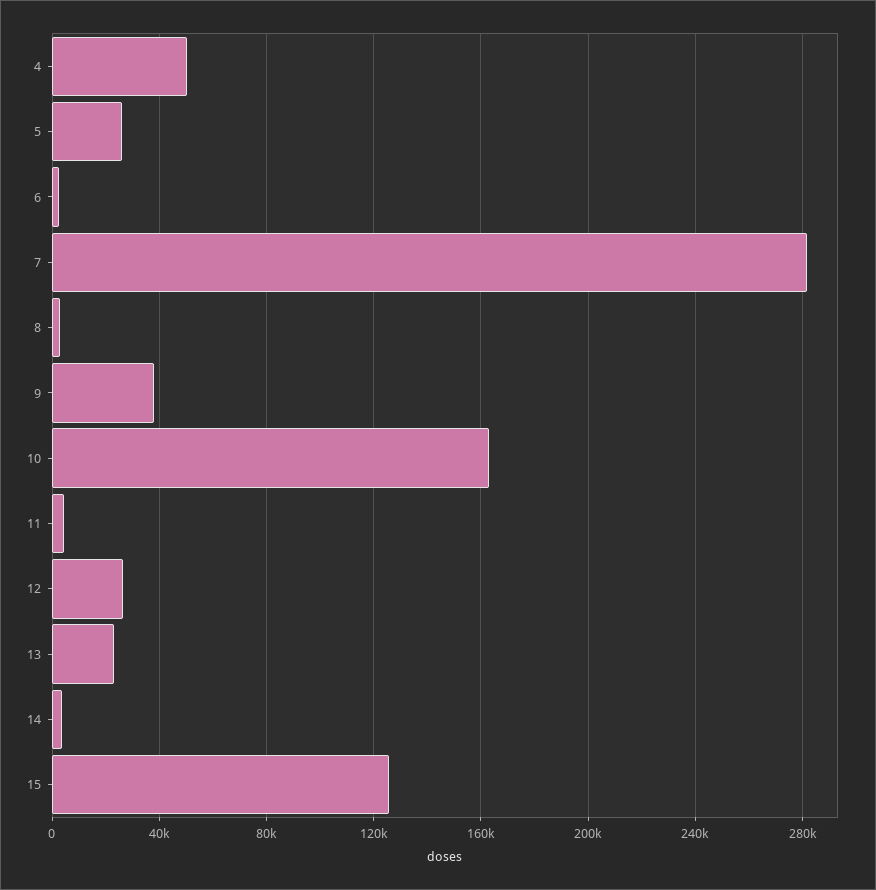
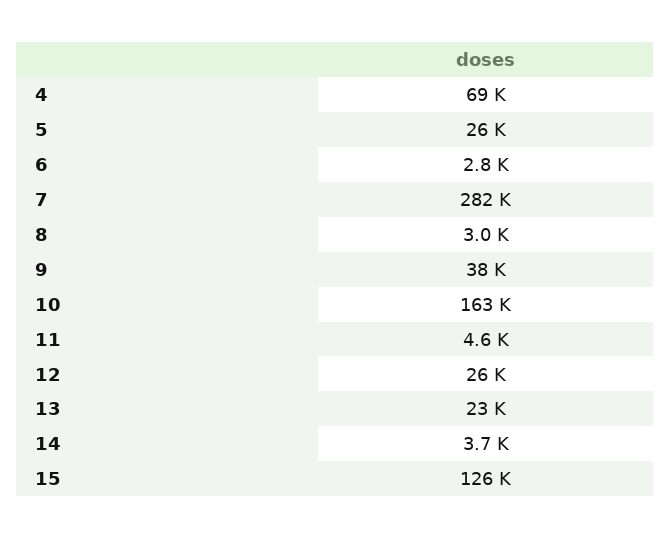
4: 50000 -> 69000

